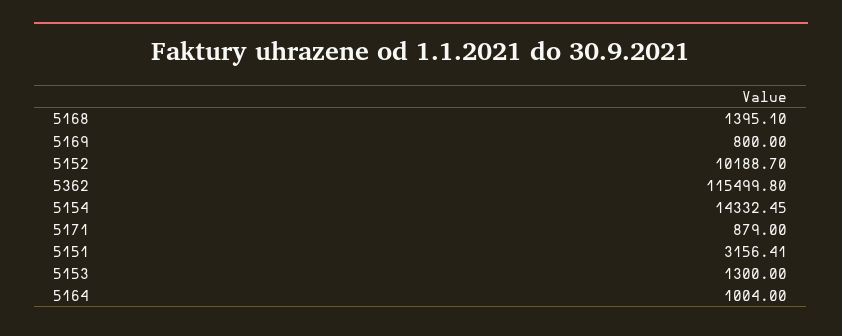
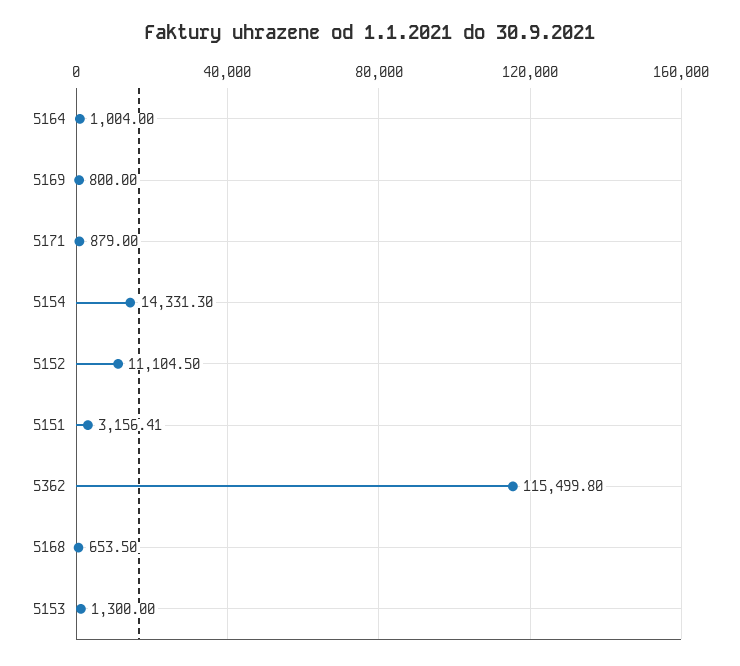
5168: 1395.1 -> 653.5
5152: 10188.7 -> 11104.5
5154: 14332.45 -> 14331.3

